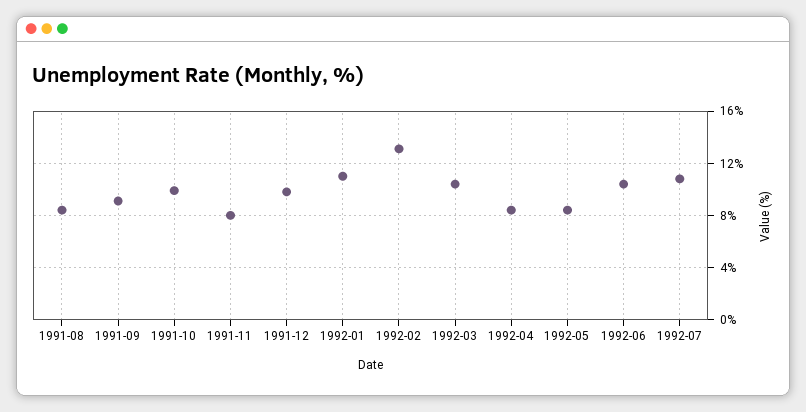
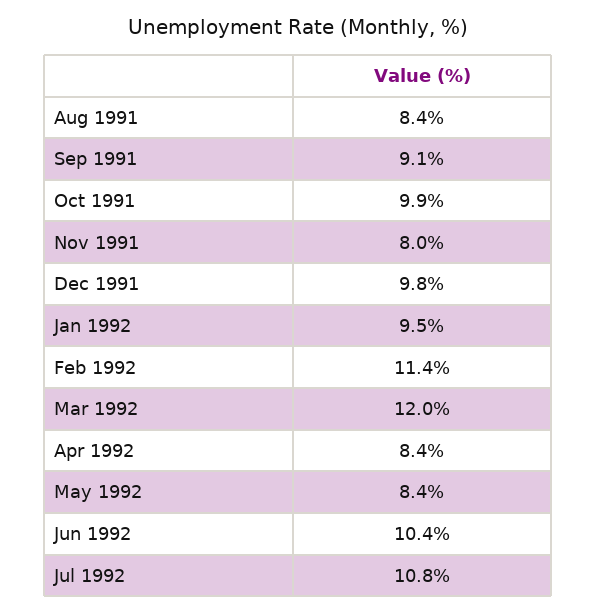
1992-01: 11 -> 9.5
1992-02: 13 -> 11.4
1992-03: 10.5 -> 12

